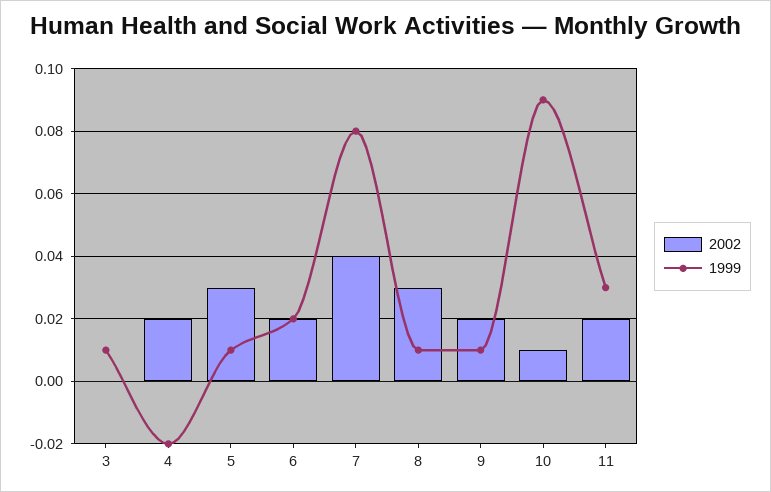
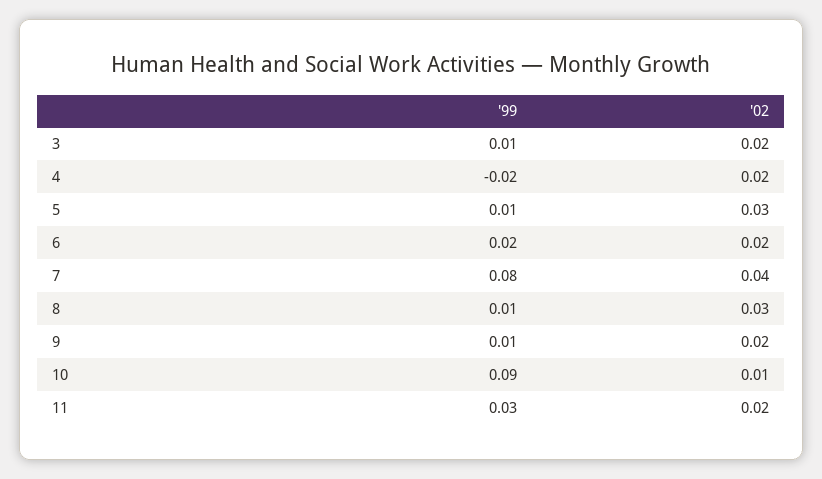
2002, 3: 0 -> 0.02

